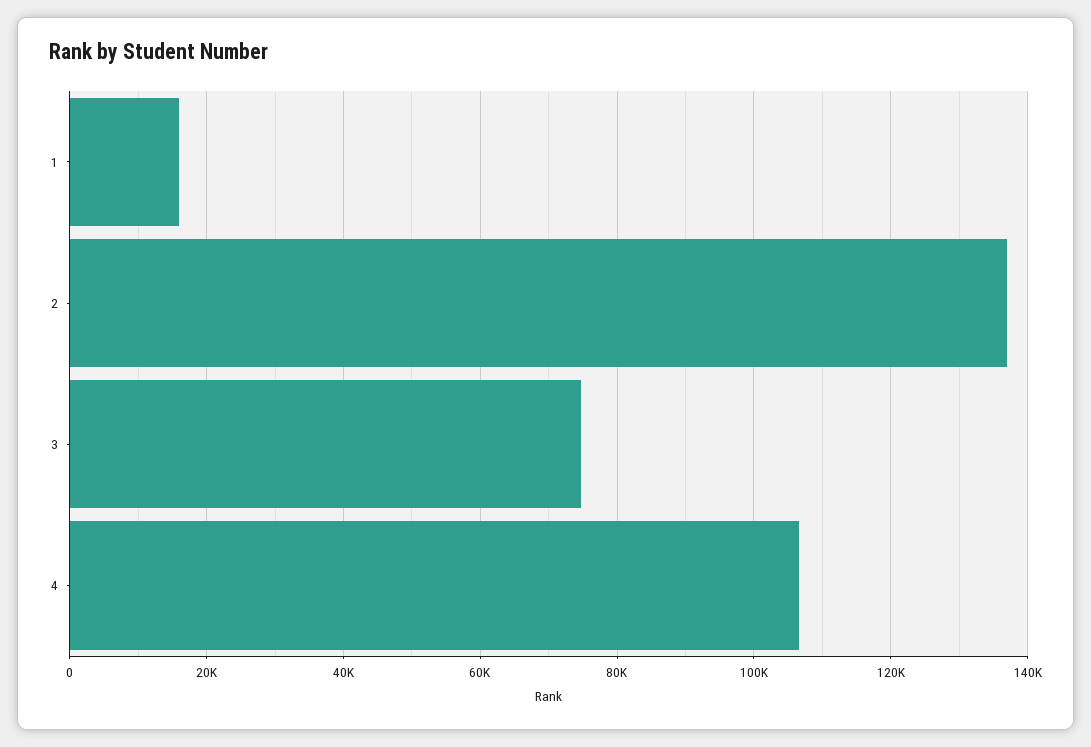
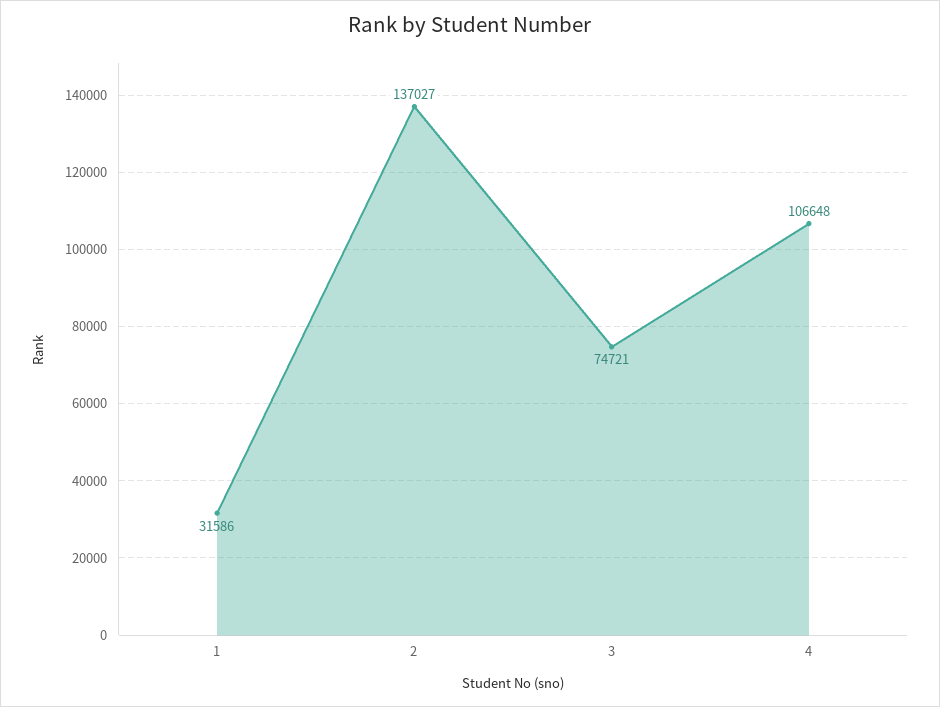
1: 16000 -> 31586

